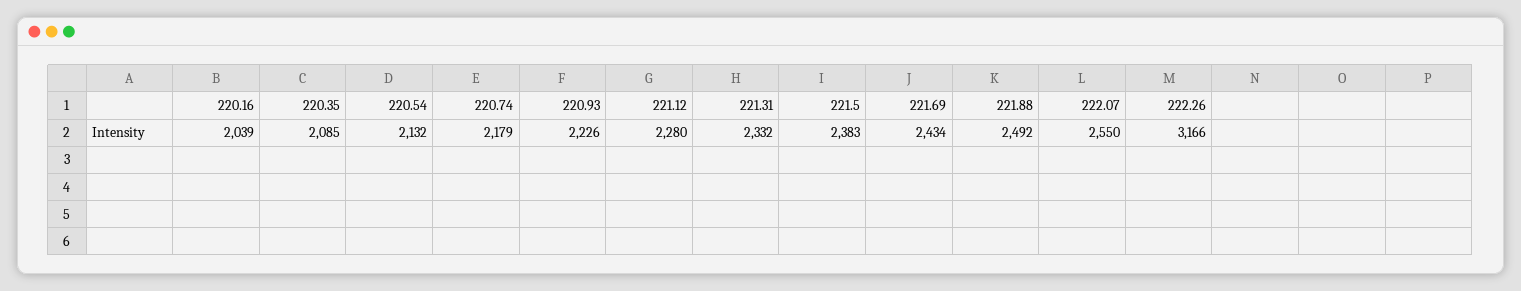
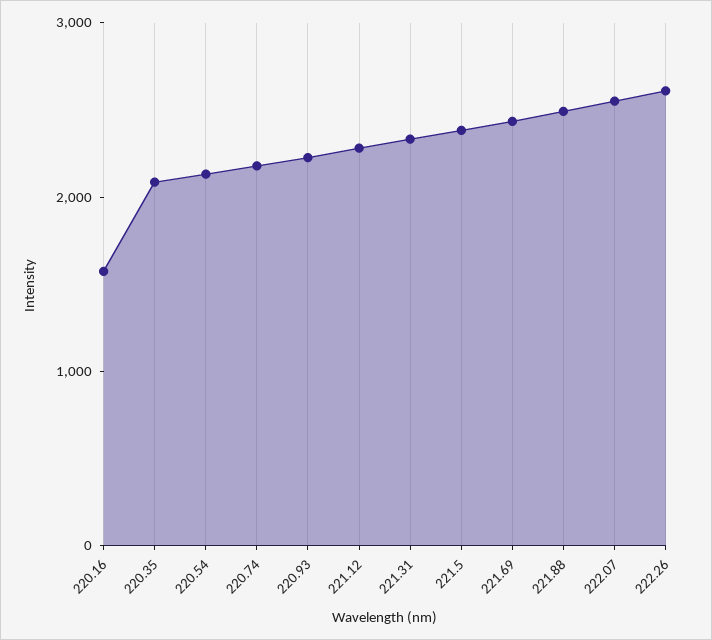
220.16: 2039 -> 1600
222.26: 3166 -> 2600

